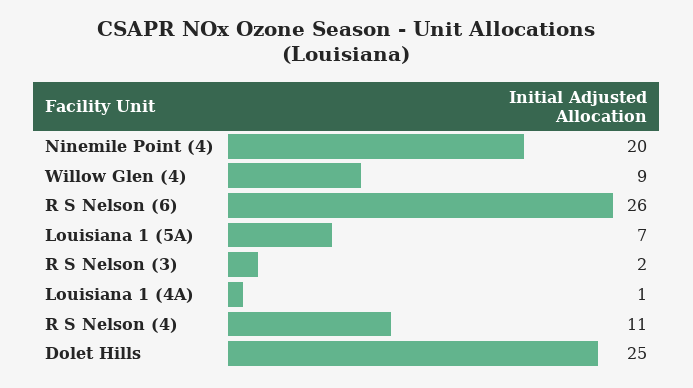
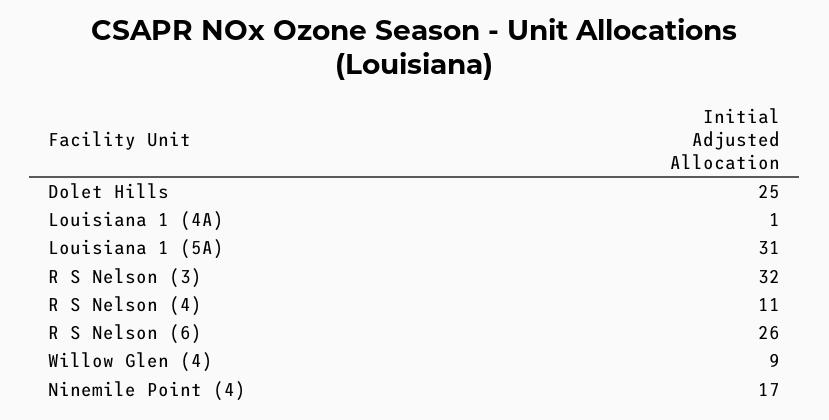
Ninemile Point (4): 20 -> 17
Louisiana 1 (5A): 7 -> 31
R S Nelson (3): 2 -> 32

